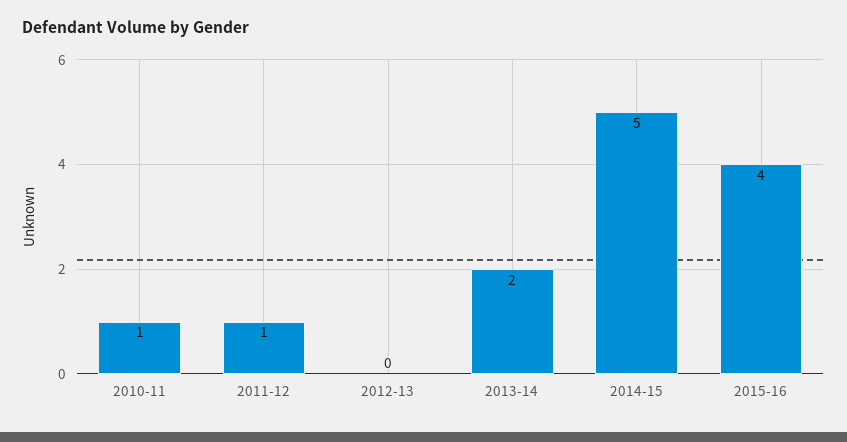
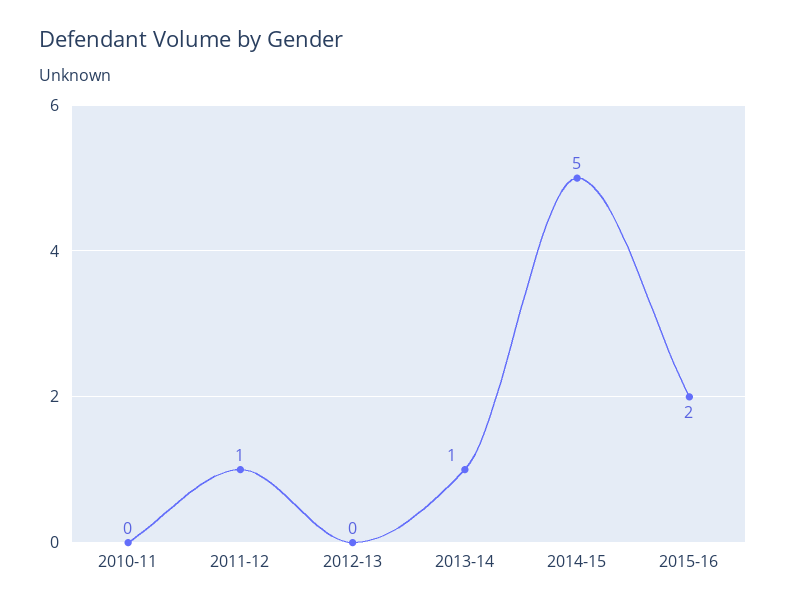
2010-11: 1 -> 0
2013-14: 2 -> 1
2015-16: 4 -> 2

